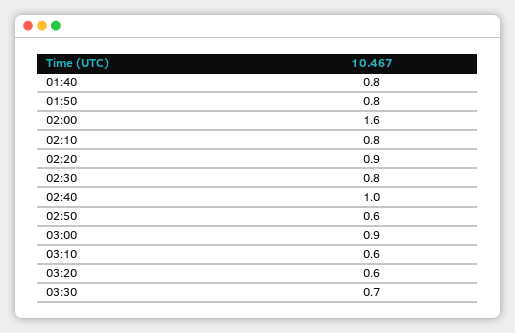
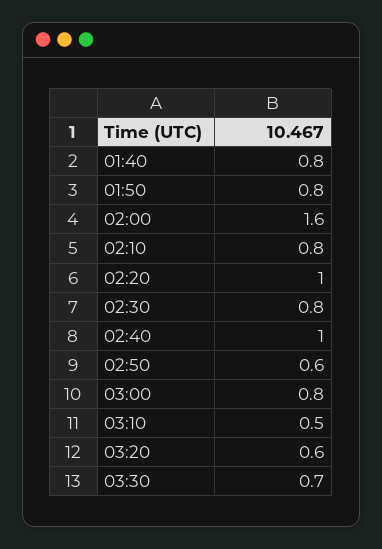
02:20: 0.9 -> 1
03:00: 0.9 -> 0.8
03:10: 0.6 -> 0.5

